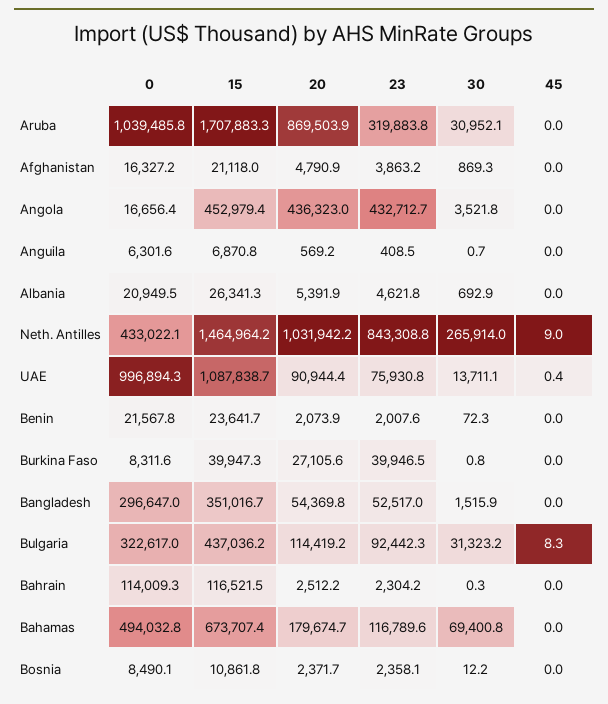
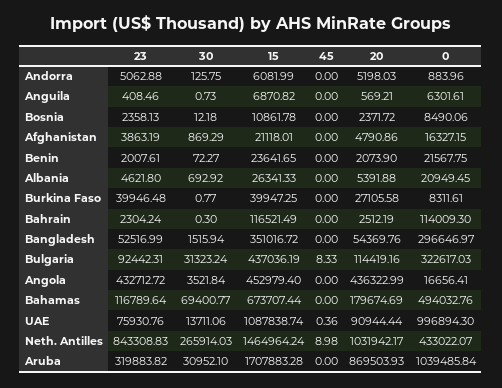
23, Andorra: none -> 5062.88
30, Andorra: none -> 125.75
15, Andorra: none -> 6081.99
45, Andorra: none -> 0
20, Andorra: none -> 5198.03
0, Andorra: none -> 883.96

